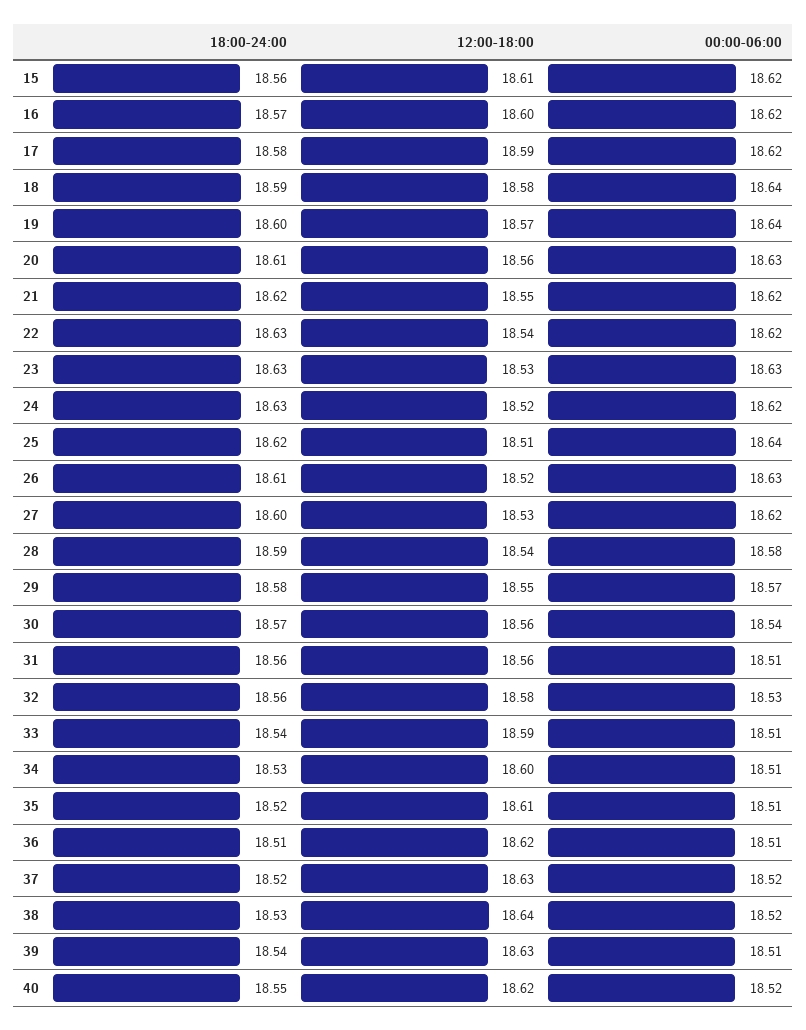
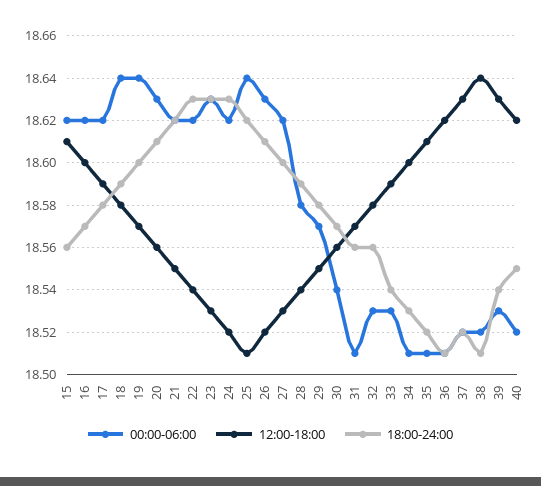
12:00-18:00, 31: 18.56 -> 18.57
00:00-06:00, 33: 18.51 -> 18.53
18:00-24:00, 38: 18.53 -> 18.51
00:00-06:00, 39: 18.51 -> 18.53

